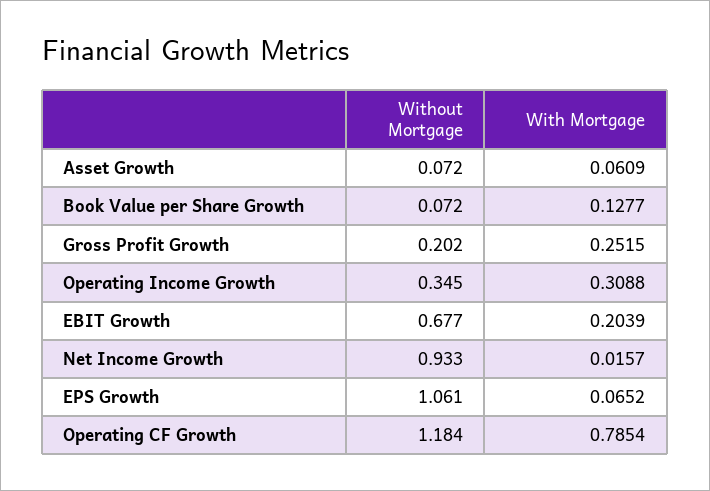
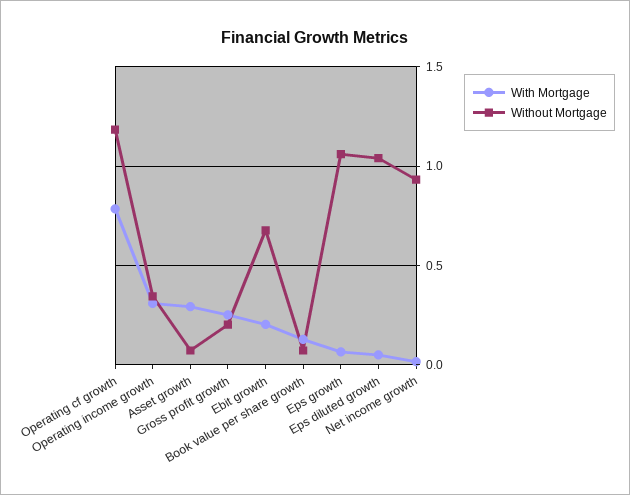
With Mortgage, Asset Growth: 0.0609 -> 0.3
With Mortgage, Eps diluted growth: none -> 0.05
Without Mortgage, Eps diluted growth: none -> 1.05

